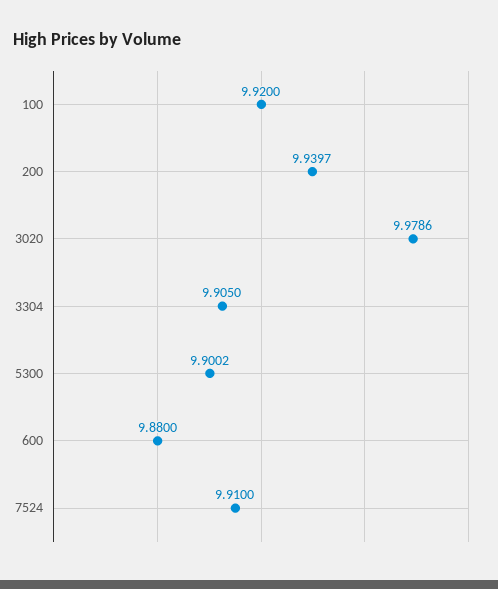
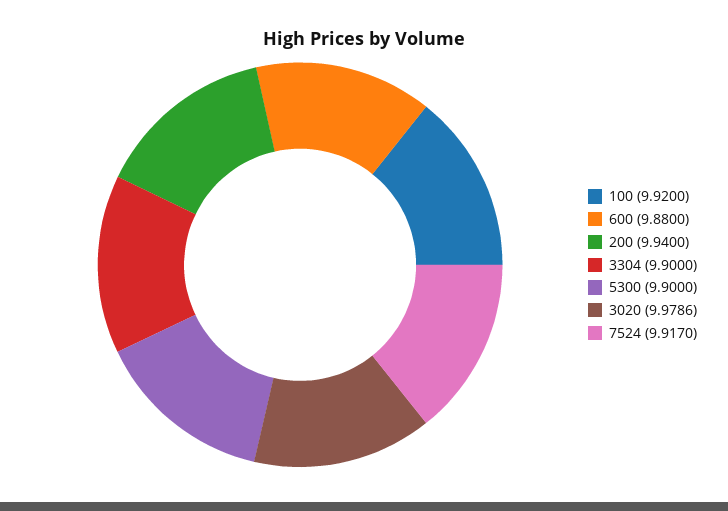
200: 9.9397 -> 9.94
3304: 9.905 -> 9.9
5300: 9.9002 -> 9.9
7524: 9.91 -> 9.917

